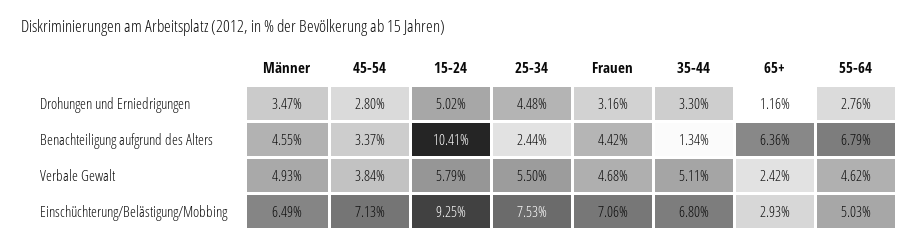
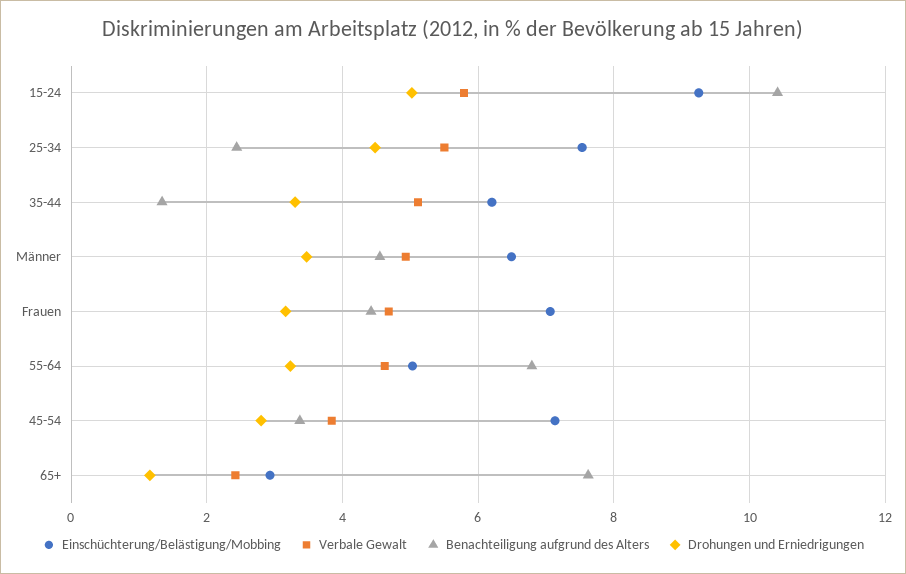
Drohungen und Erniedrigungen, 55-64: 2.76 -> 3.2
Benachteiligung aufgrund des Alters, 65+: 6.36 -> 7.6
Einschüchterung/Belästigung/Mobbing, 35-44: 6.8 -> 6.2

